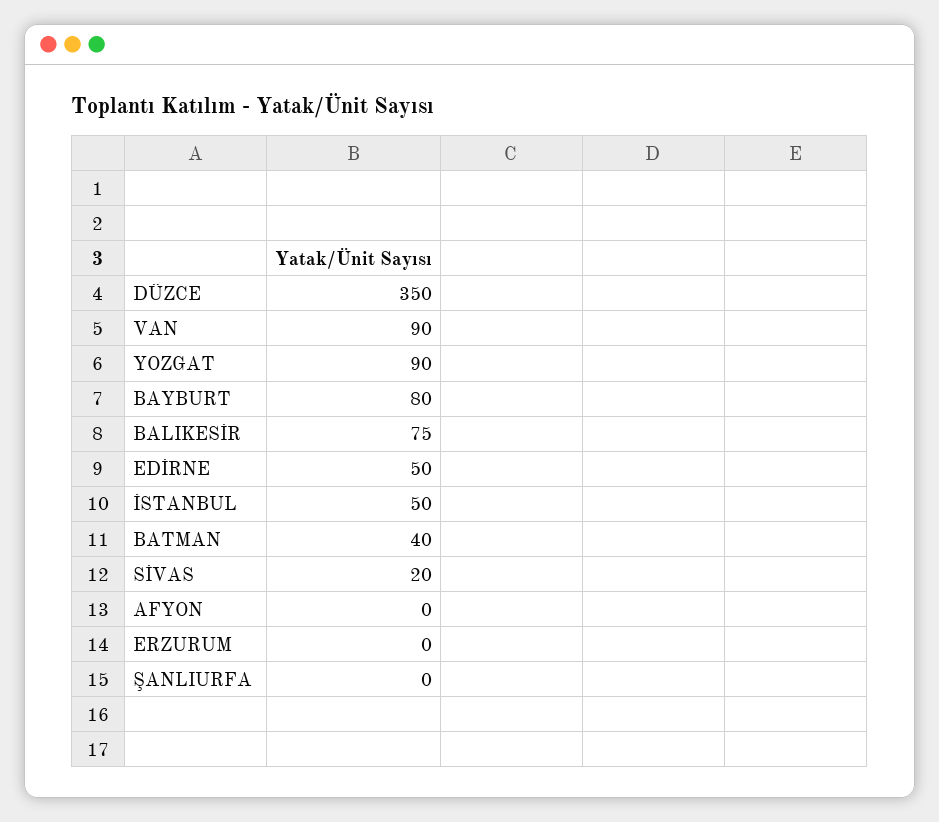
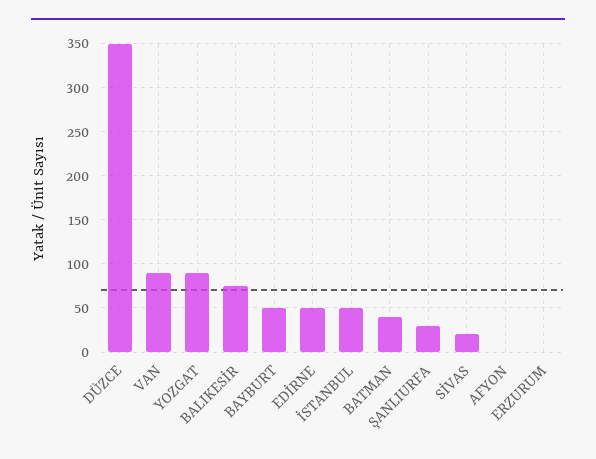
BAYBURT: 80 -> 50
ŞANLIURFA: 0 -> 30

